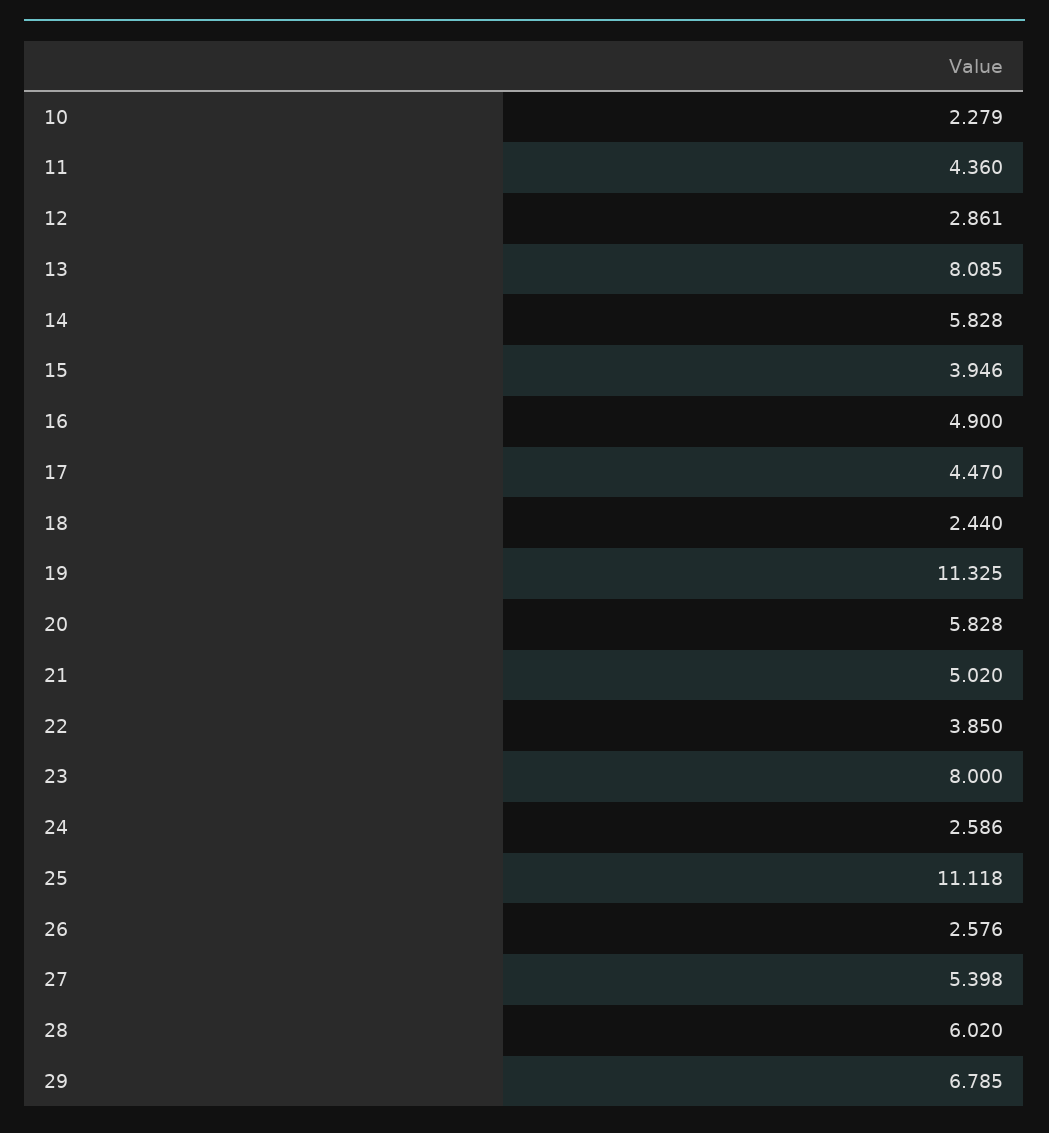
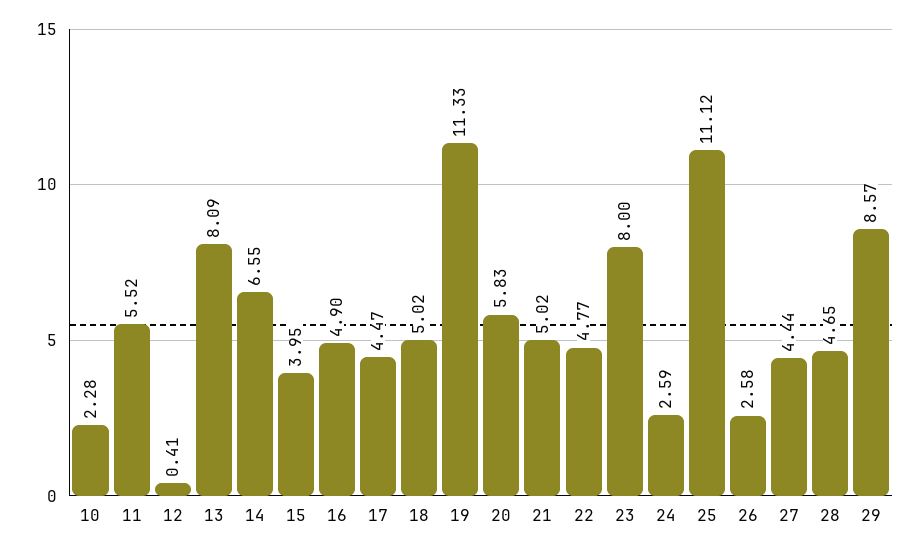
11: 4.36 -> 5.52
12: 2.861 -> 0.41
14: 5.828 -> 6.55
18: 2.44 -> 5.02
22: 3.85 -> 4.77
27: 5.398 -> 4.44
28: 6.02 -> 4.65
29: 6.785 -> 8.57

